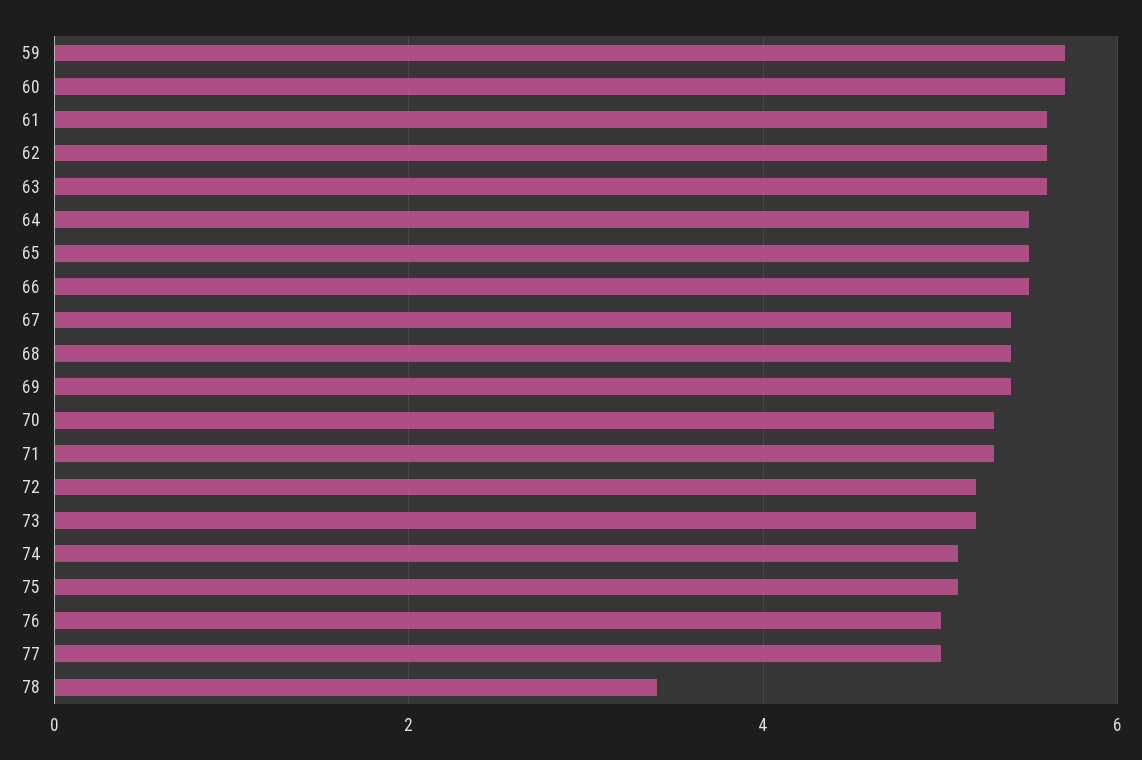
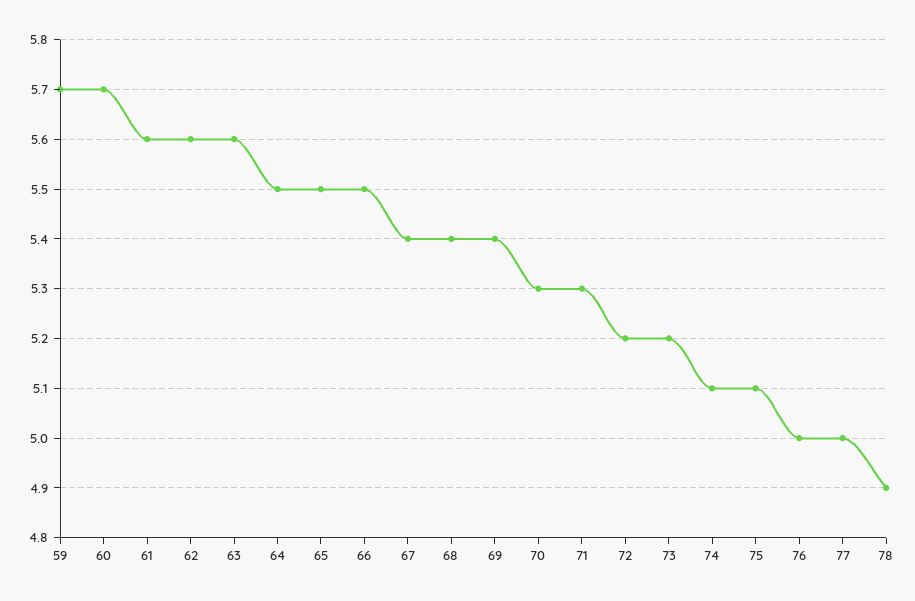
78: 3.5 -> 4.9

